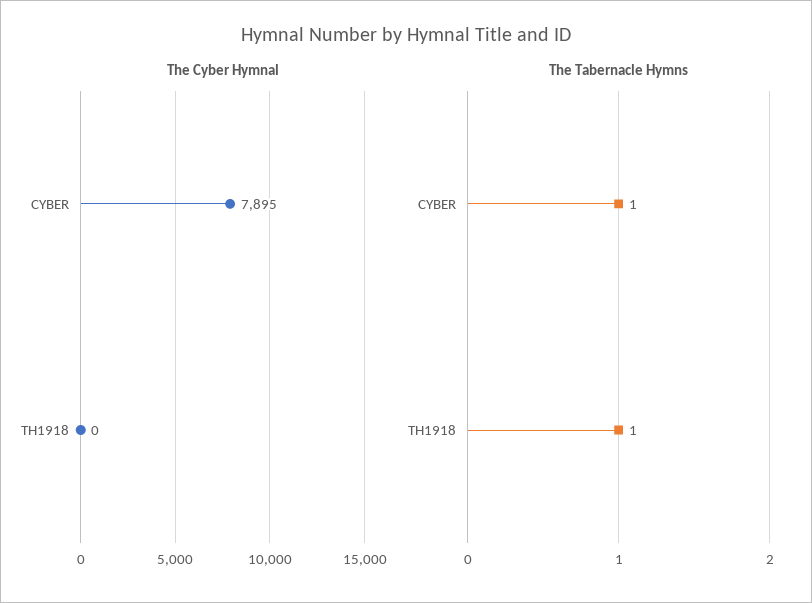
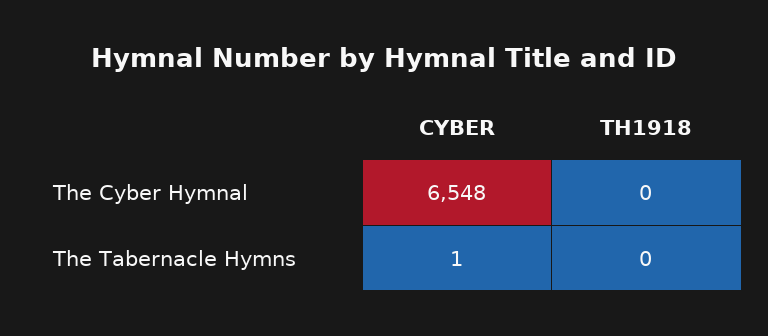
The Cyber Hymnal, CYBER: 7895 -> 6548
The Tabernacle Hymns, TH1918: 1 -> 0

